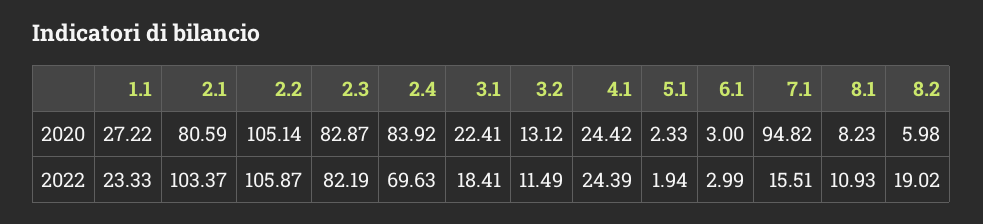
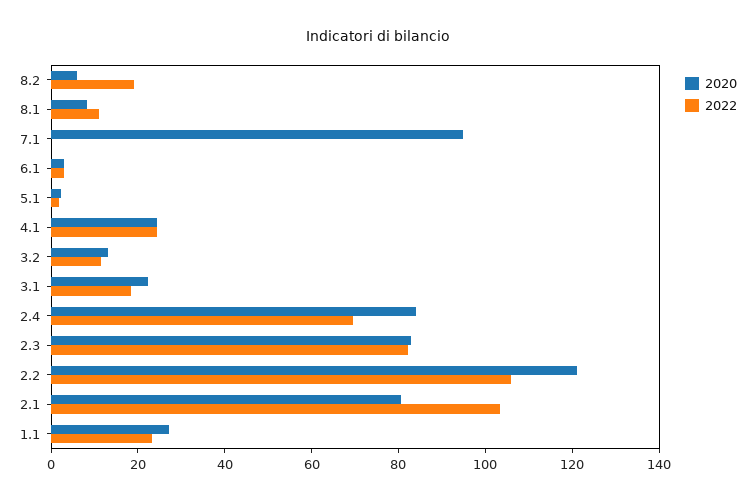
2020, 2.2: 105.14 -> 120
2022, 7.1: 15.51 -> 0

